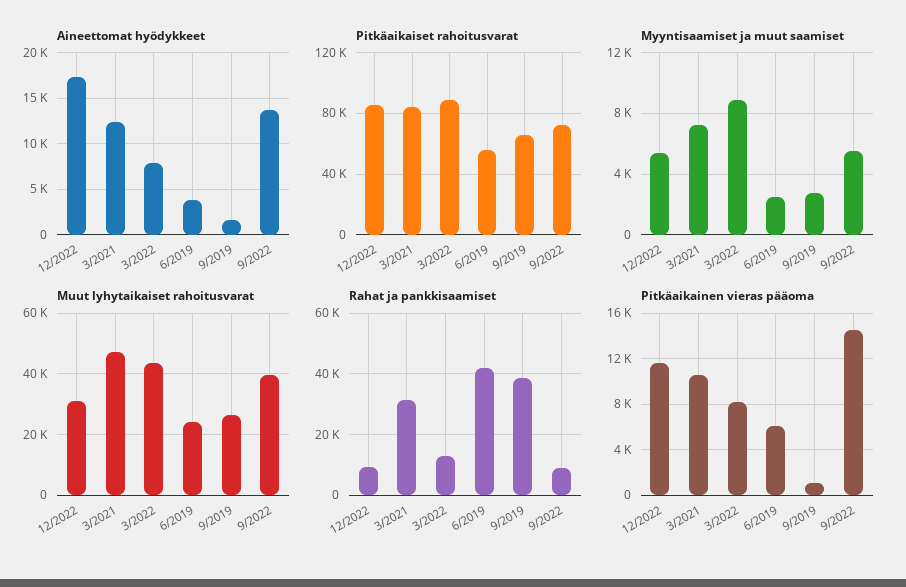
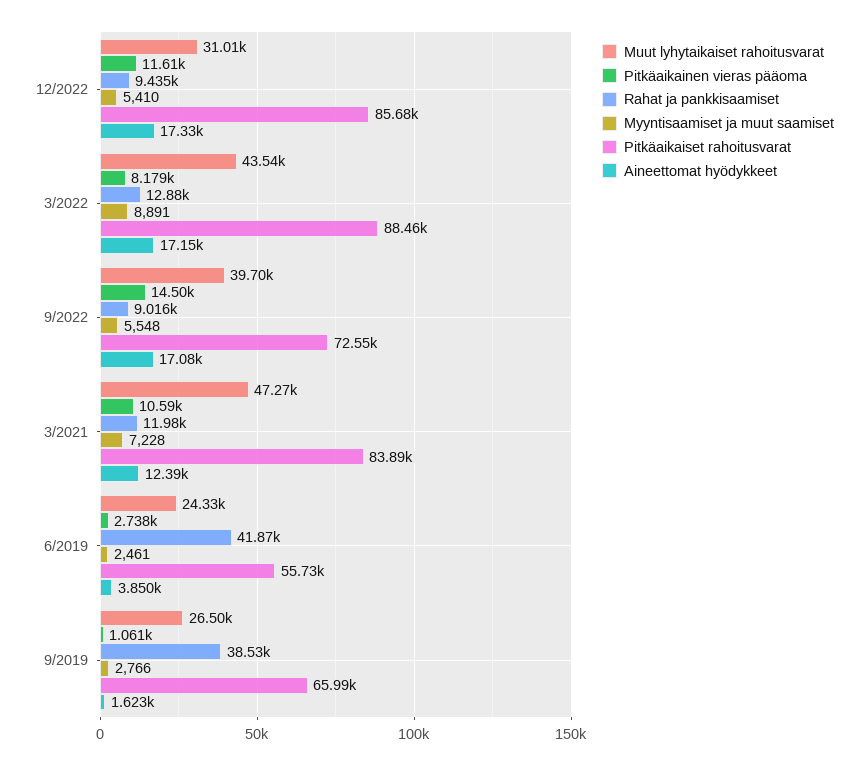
Aineettomat hyödykkeet, 3/2022: 8000 -> 17150
Aineettomat hyödykkeet, 9/2022: 14000 -> 17080
Rahat ja pankkisaamiset, 3/2021: 32000 -> 11980
Pitkäaikainen vieras pääoma, 6/2019: 6000 -> 2738

